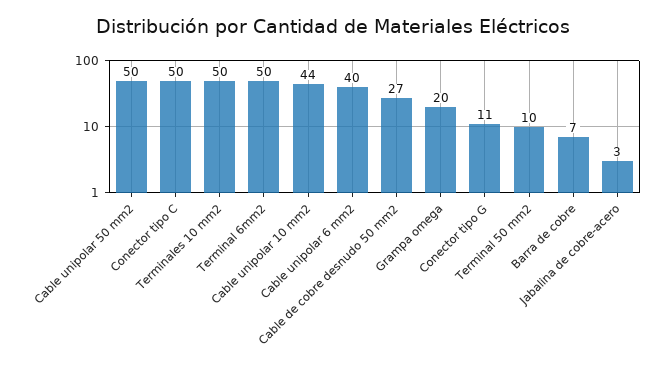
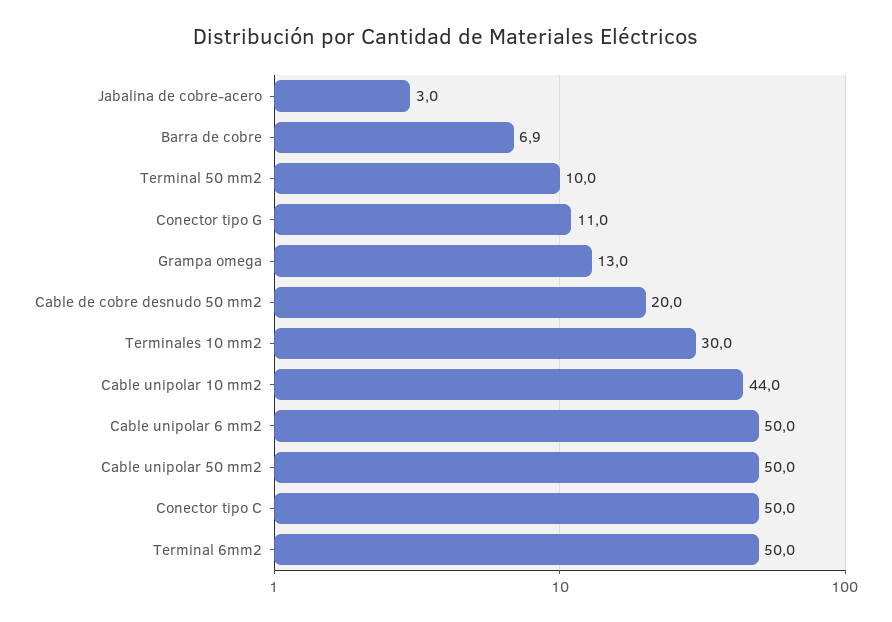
Terminales 10 mm2: 50 -> 30
Cable unipolar 6 mm2: 40 -> 50
Cable de cobre desnudo 50 mm2: 27 -> 20
Grampa omega: 20 -> 13

